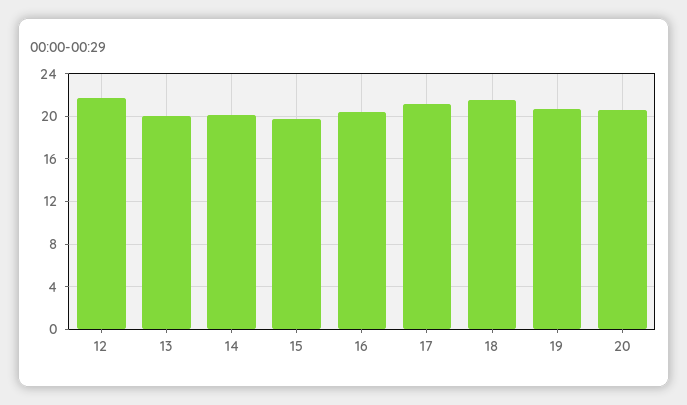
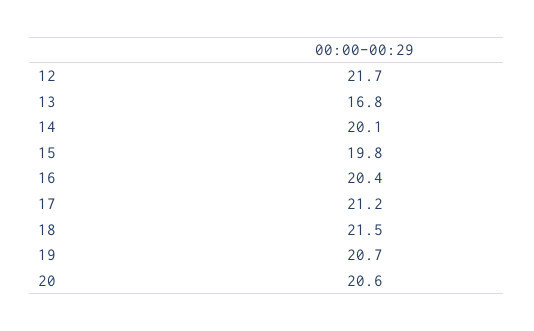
13: 20 -> 16.8

